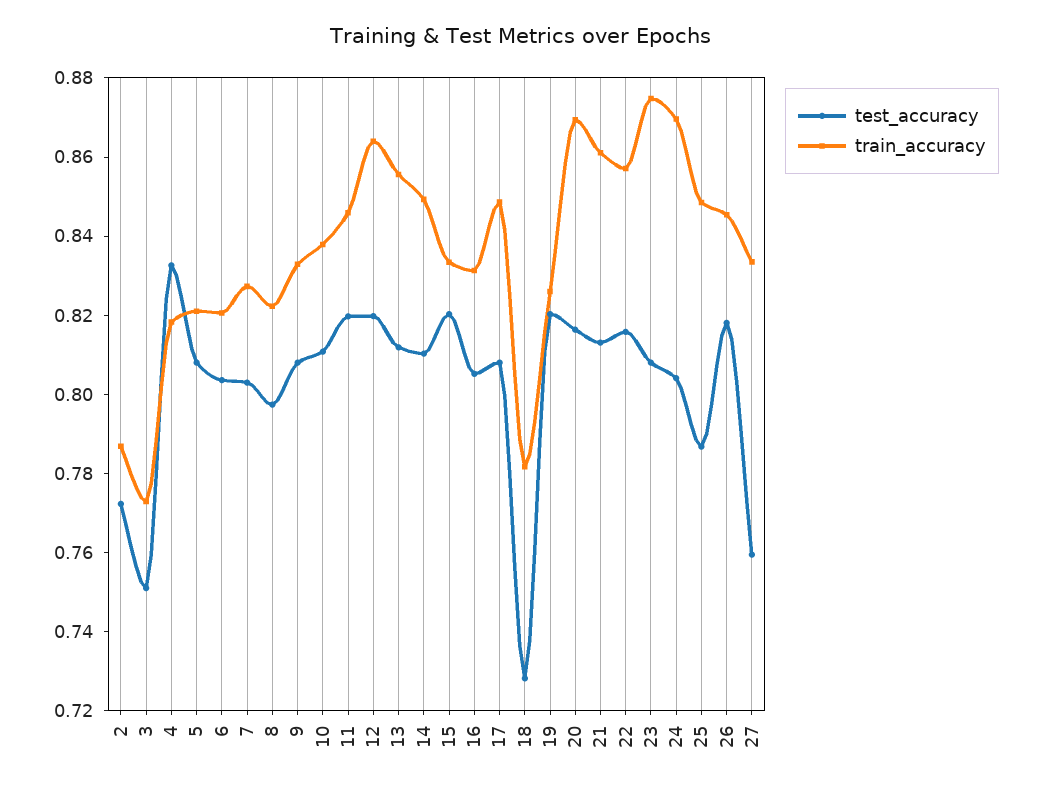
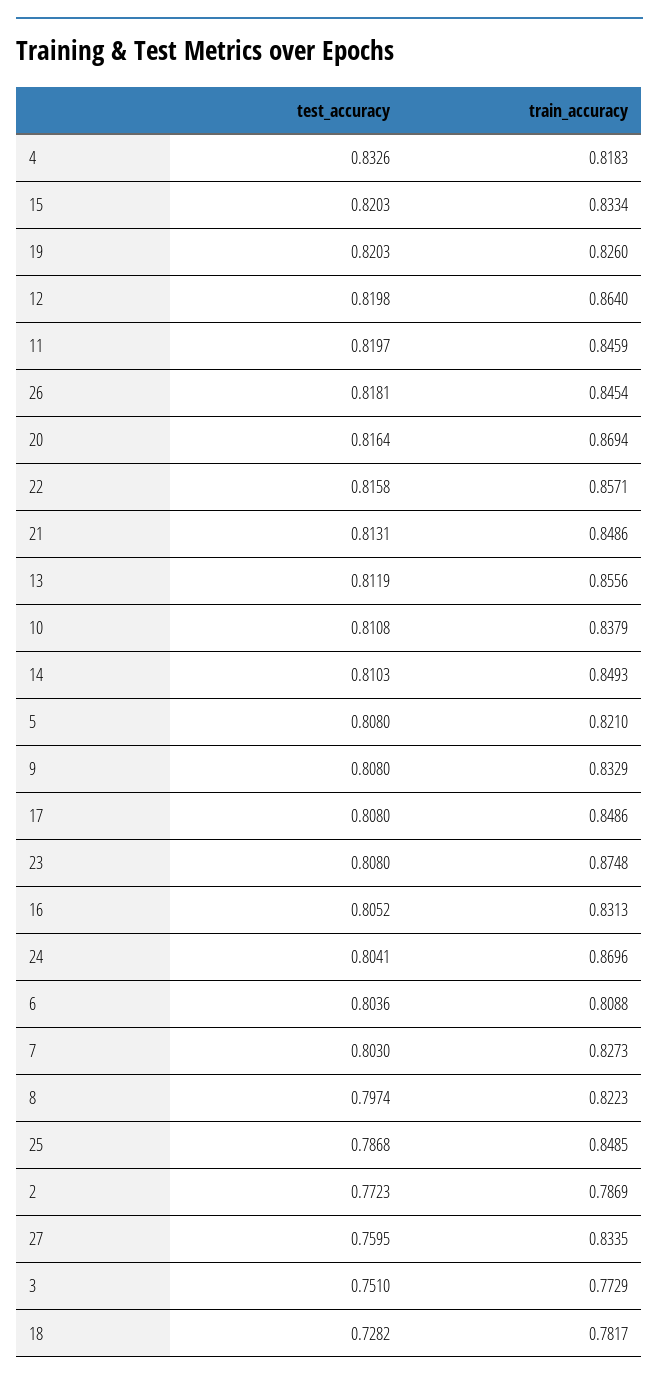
train_accuracy, 6: 0.82 -> 0.8088
train_accuracy, 21: 0.86 -> 0.8486

